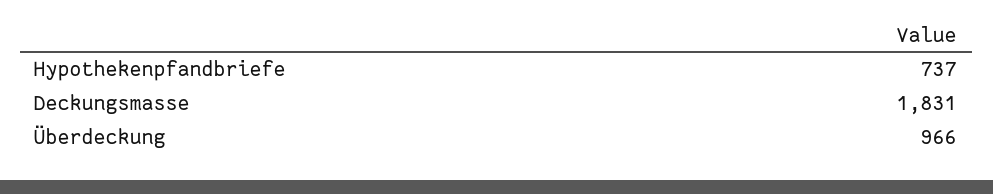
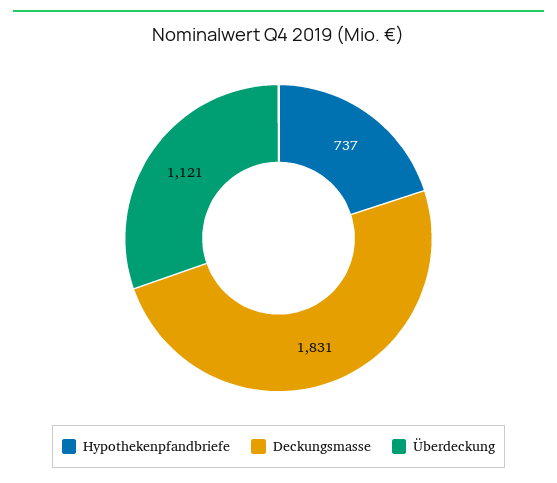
Überdeckung: 966 -> 1121

